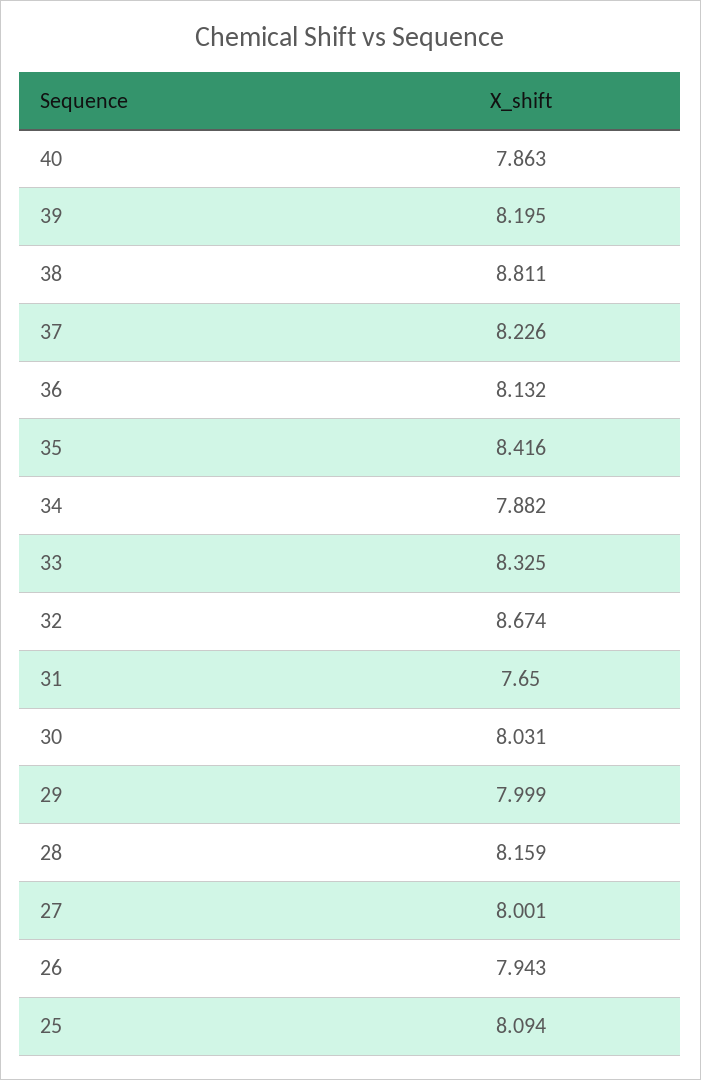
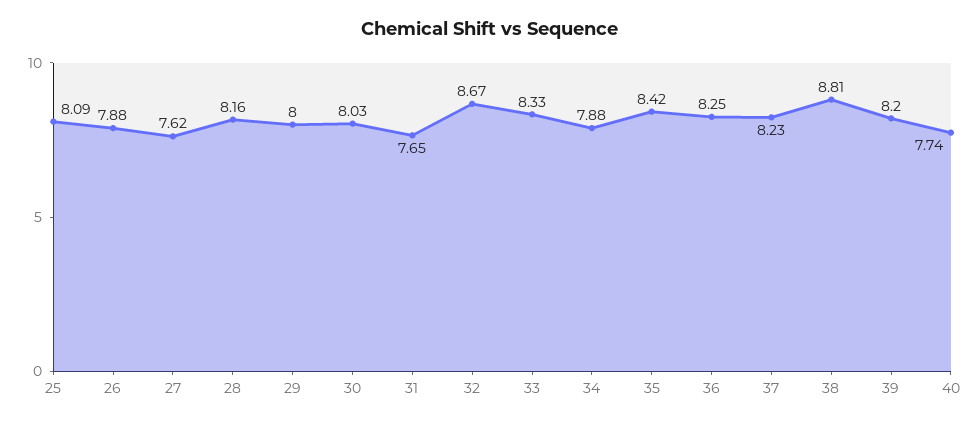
40: 7.863 -> 7.74
36: 8.132 -> 8.25
27: 8.001 -> 7.62
26: 7.943 -> 7.88

